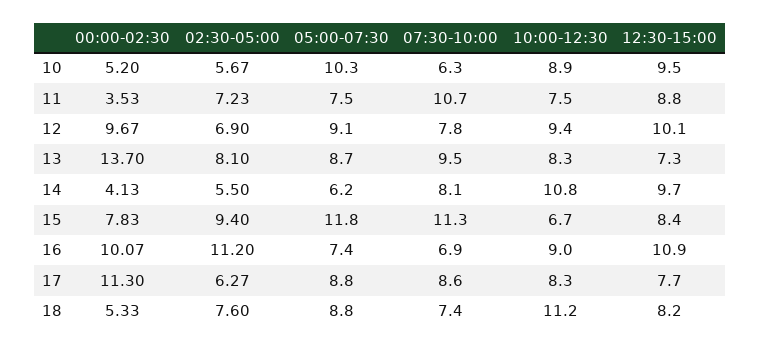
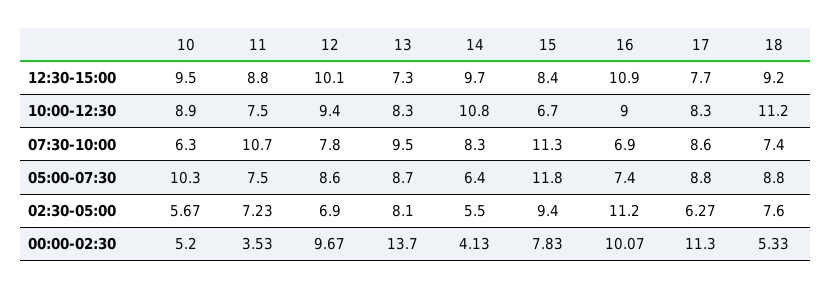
05:00-07:30, 12: 9.1 -> 8.6
05:00-07:30, 14: 6.2 -> 6.4
07:30-10:00, 14: 8.1 -> 8.3
12:30-15:00, 18: 8.2 -> 9.2

